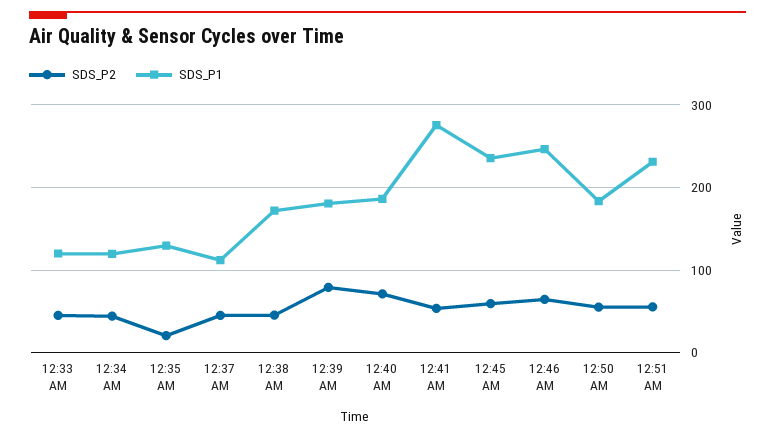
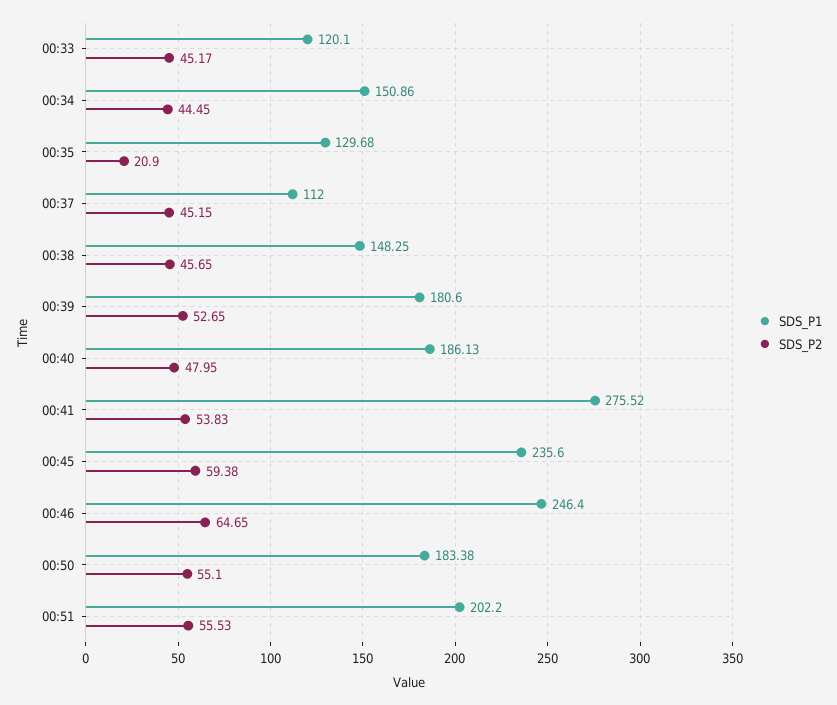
SDS_P1, 12:34 AM: 120 -> 150.86
SDS_P1, 12:38 AM: 170 -> 148.25
SDS_P2, 12:39 AM: 80 -> 52.65
SDS_P2, 12:40 AM: 70 -> 47.95
SDS_P1, 12:51 AM: 230 -> 202.2

